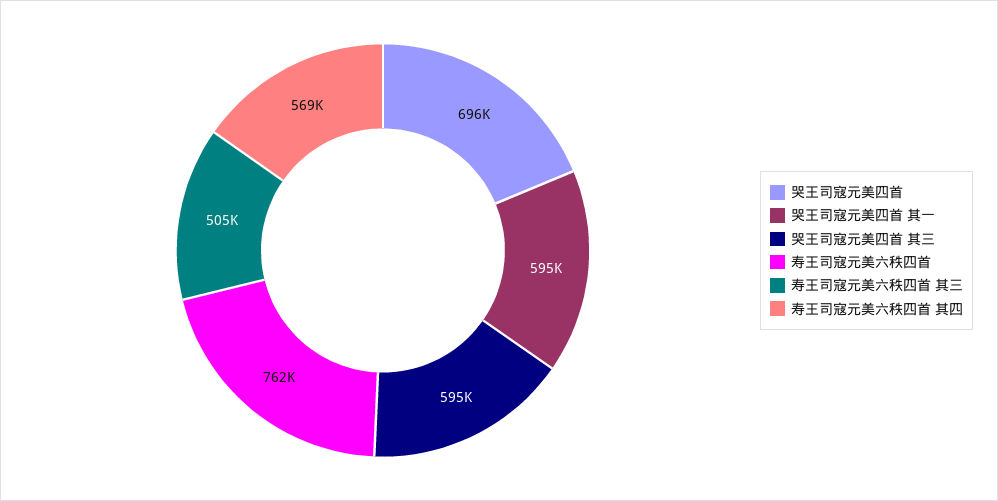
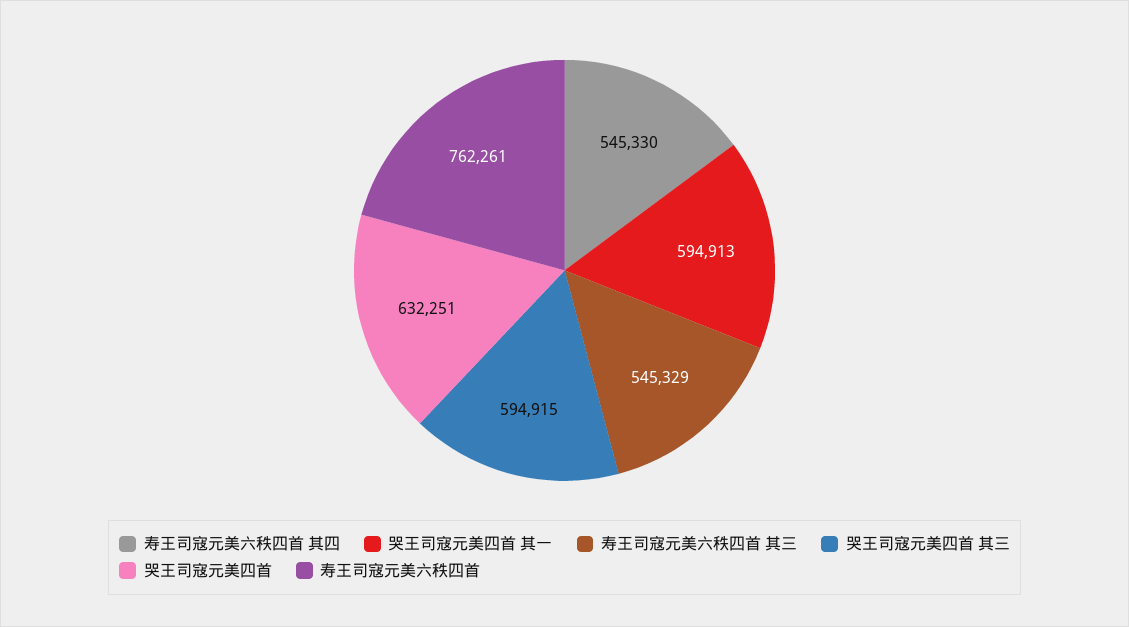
哭王司寇元美四首: 696000 -> 632251
寿王司寇元美六秩四首 其三: 505000 -> 545329
寿王司寇元美六秩四首 其四: 569000 -> 545330

